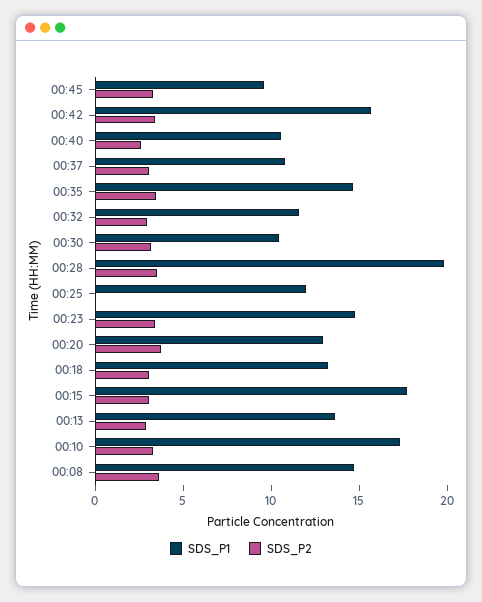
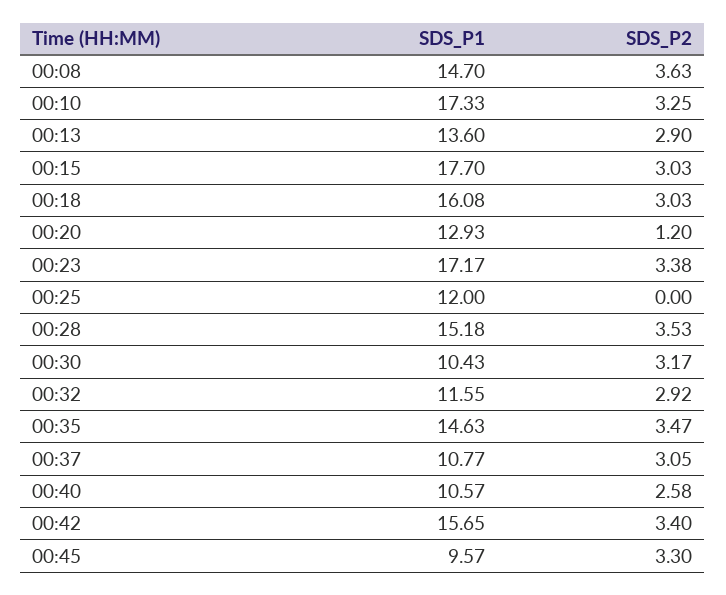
SDS_P1, 00:28: 20 -> 15.18
SDS_P1, 00:23: 15 -> 17.17
SDS_P2, 00:20: 4 -> 1.2
SDS_P1, 00:18: 13 -> 16.08

